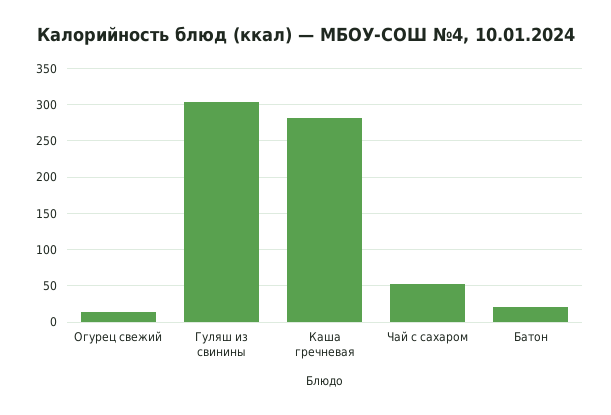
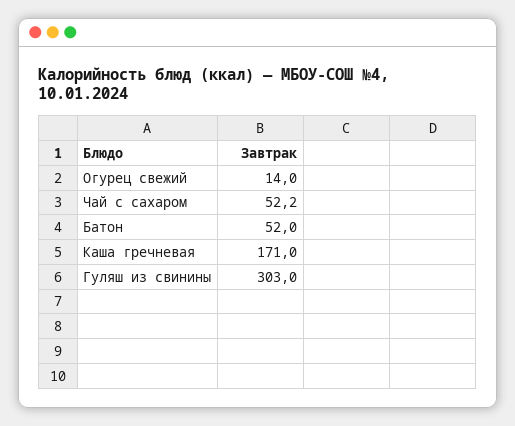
Каша гречневая: 280 -> 171
Батон: 20 -> 52

